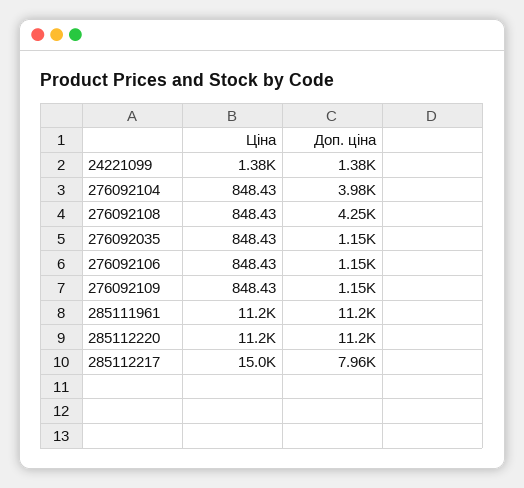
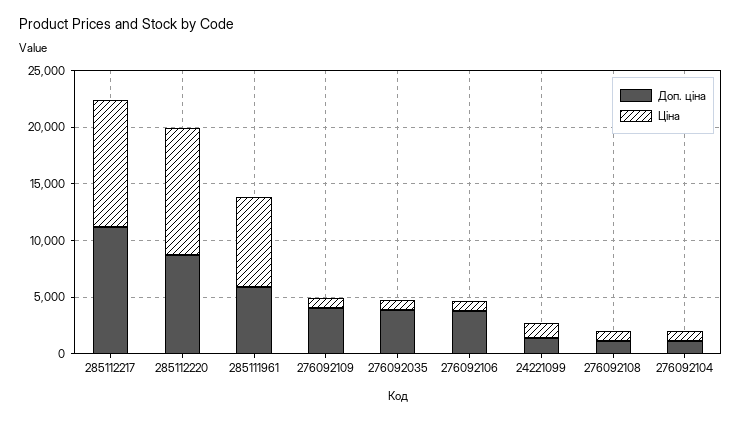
Доп. ціна, 276092104: 3980 -> 1000
Доп. ціна, 276092108: 4250 -> 1000
Доп. ціна, 276092035: 1150 -> 4000
Доп. ціна, 276092106: 1150 -> 4000
Доп. ціна, 276092109: 1150 -> 4000
Ціна, 285111961: 11200 -> 8000
Доп. ціна, 285111961: 11200 -> 6000
Доп. ціна, 285112220: 11200 -> 9000
Ціна, 285112217: 15000 -> 11000
Доп. ціна, 285112217: 7960 -> 11000

